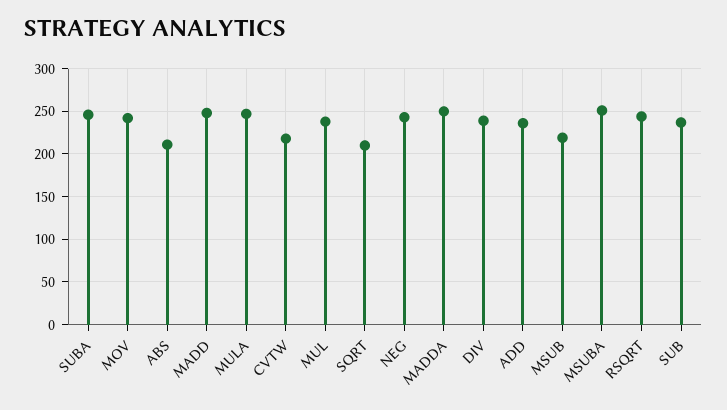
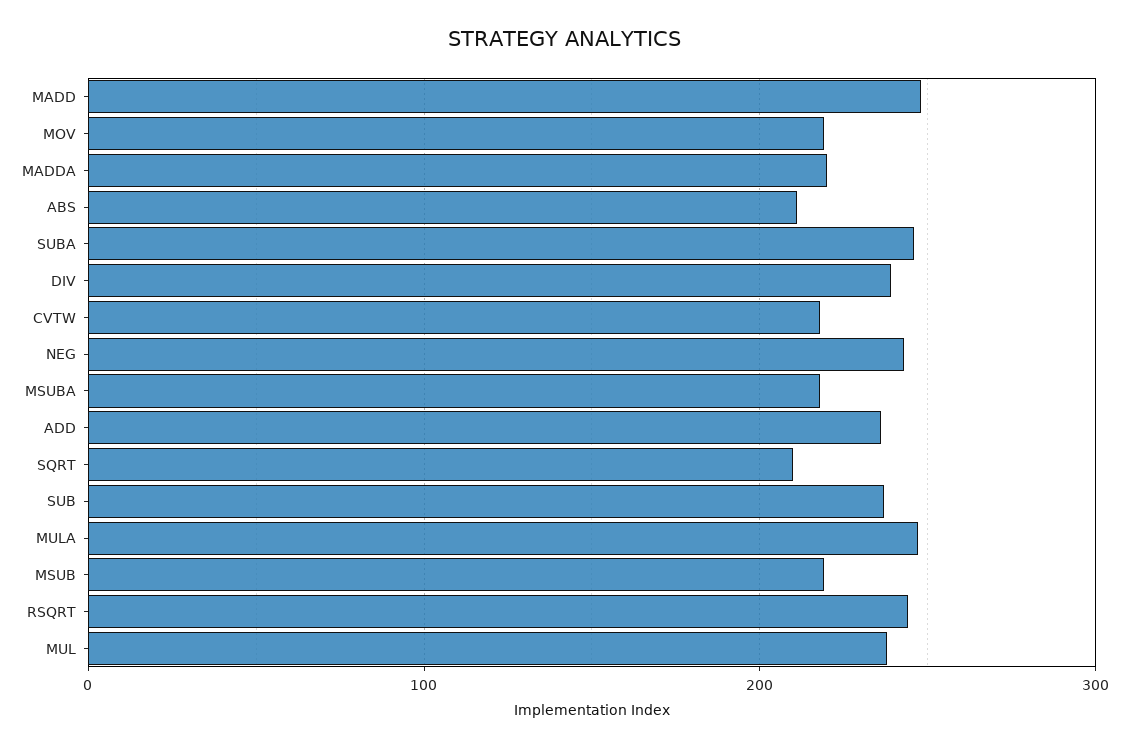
MOV: 240 -> 220
MADDA: 250 -> 220
MSUBA: 250 -> 220

